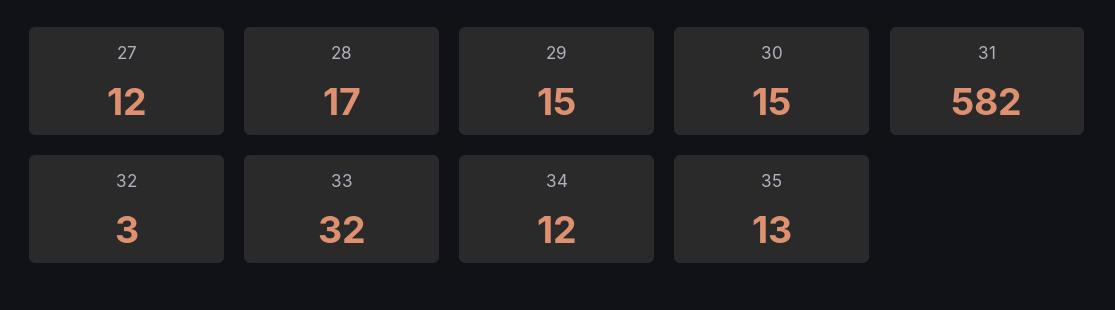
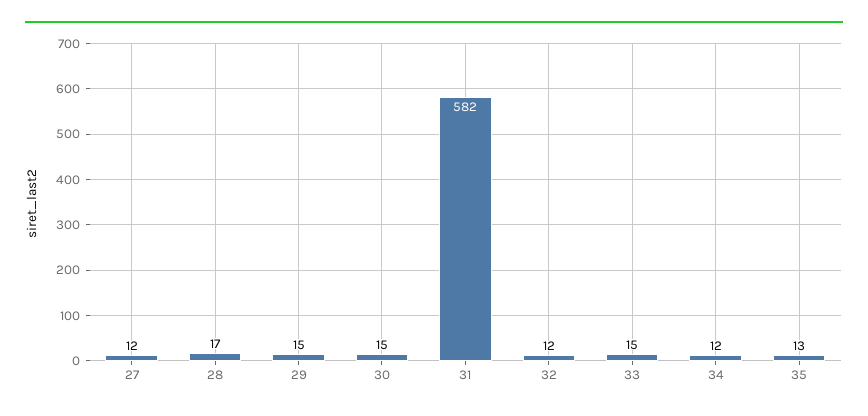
32: 3 -> 12
33: 32 -> 15

